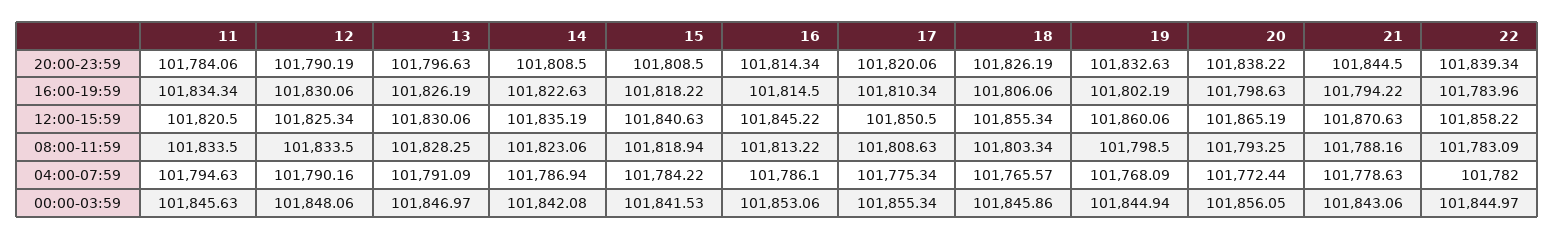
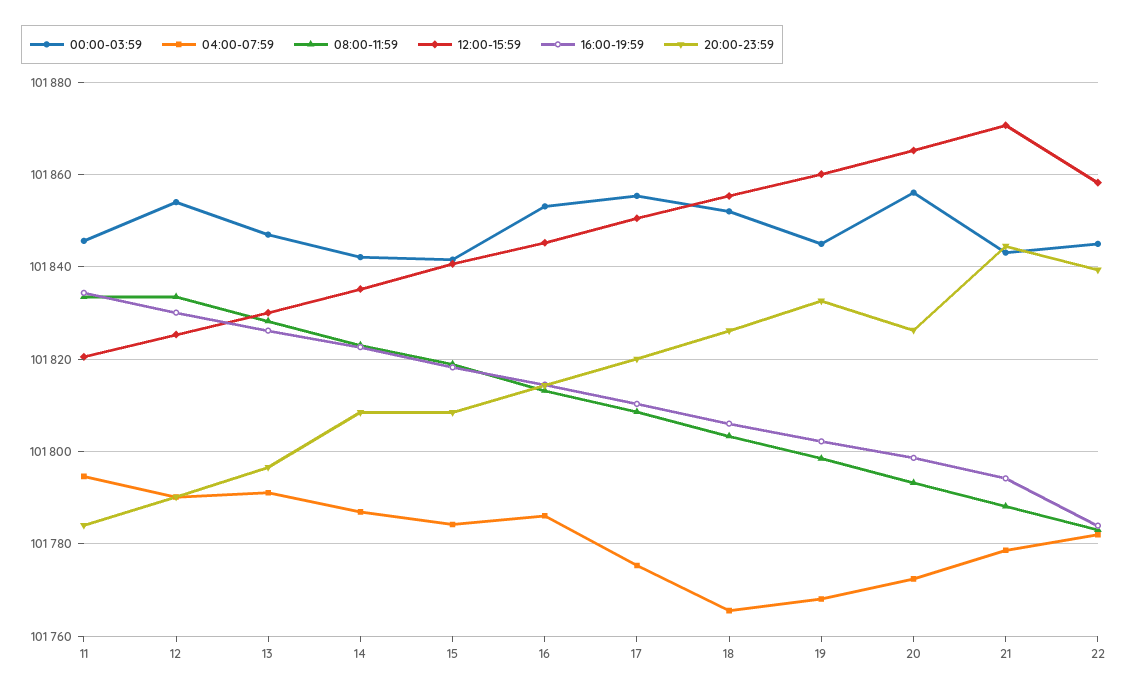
20:00-23:59, 20: 101838.22 -> 101826
00:00-03:59, 12: 101848.06 -> 101854
00:00-03:59, 18: 101845.86 -> 101852

